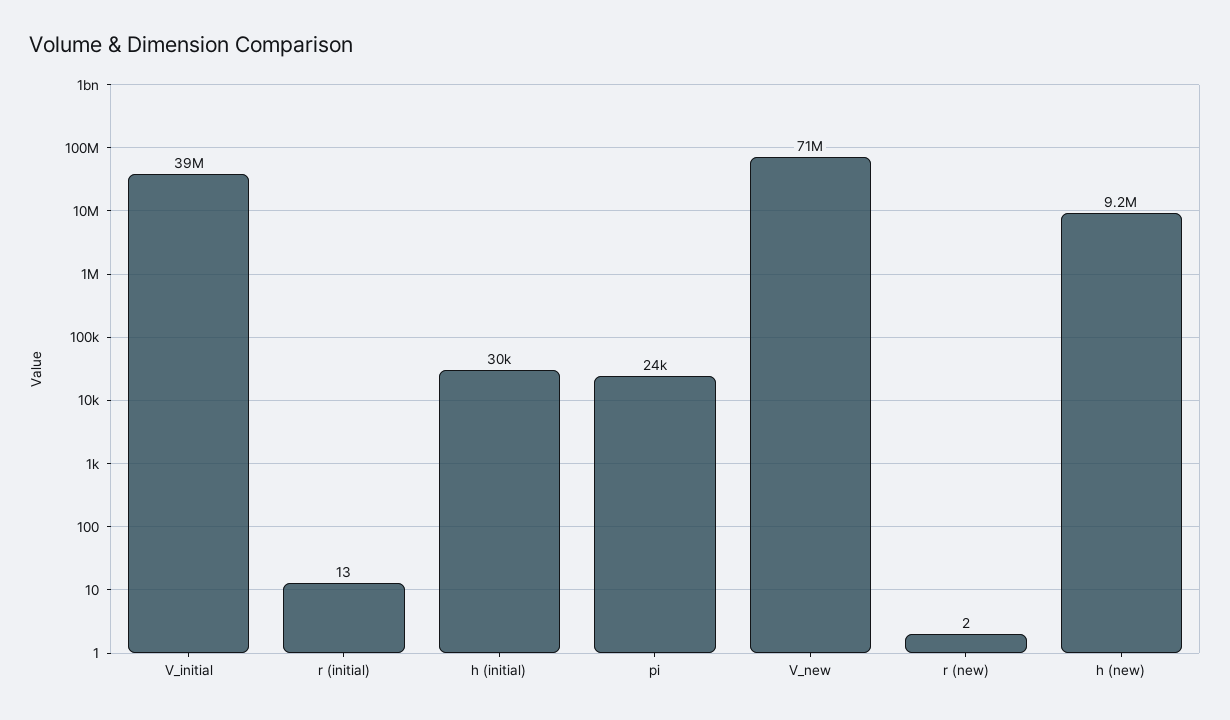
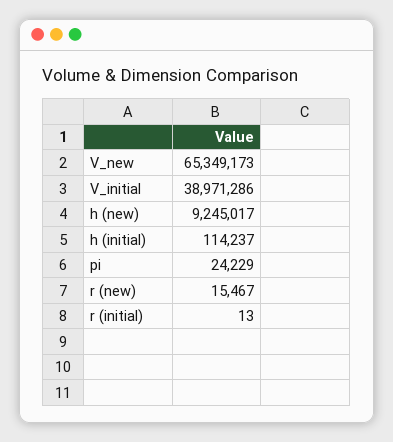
h (initial): 30000 -> 114237
V_new: 71000000 -> 65349173
r (new): 2 -> 15467

